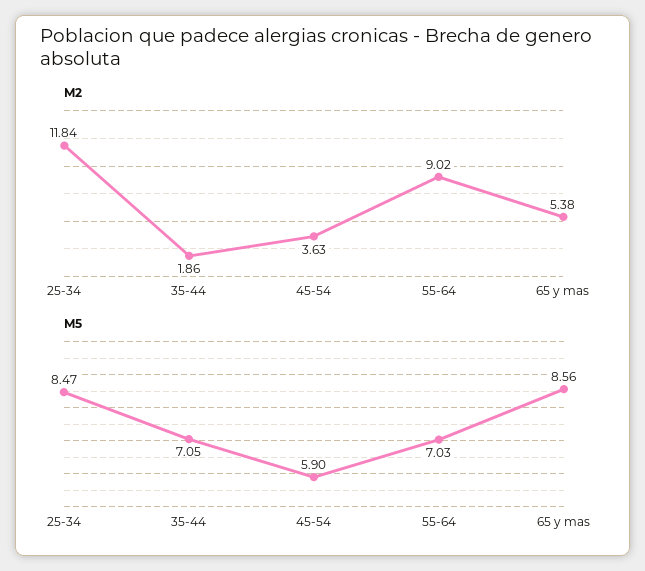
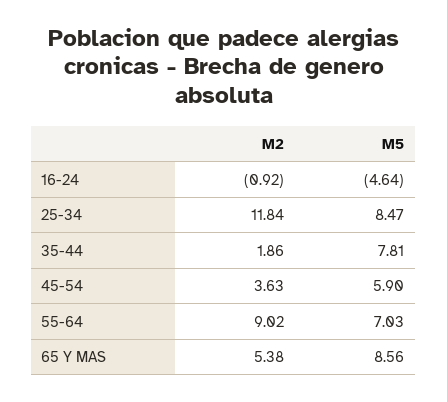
M5, 35-44: 7.05 -> 7.81
M2, 16-24: none -> -0.92
M5, 16-24: none -> -4.64

